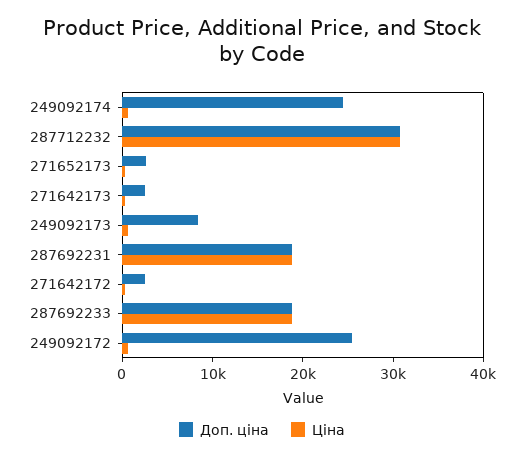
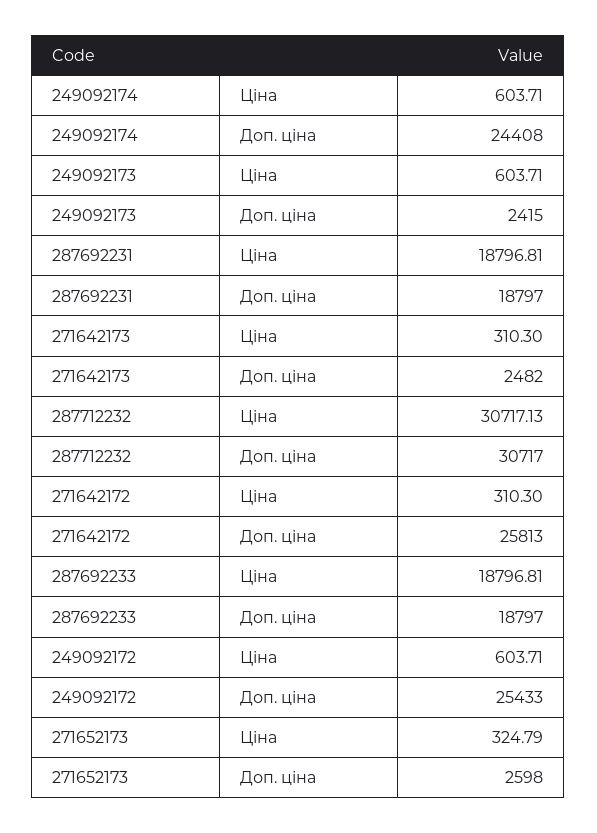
Доп. ціна, 249092173: 8000 -> 2415
Доп. ціна, 271642172: 2000 -> 25813

